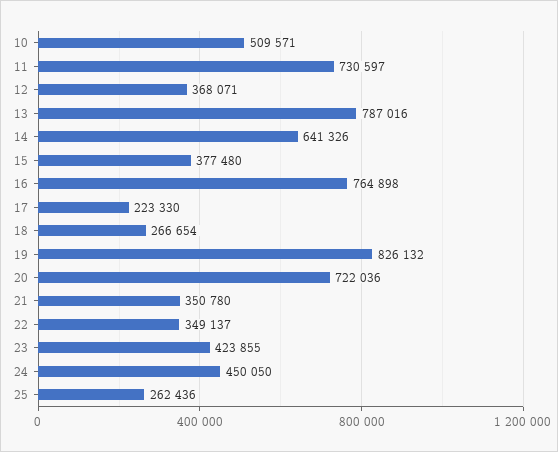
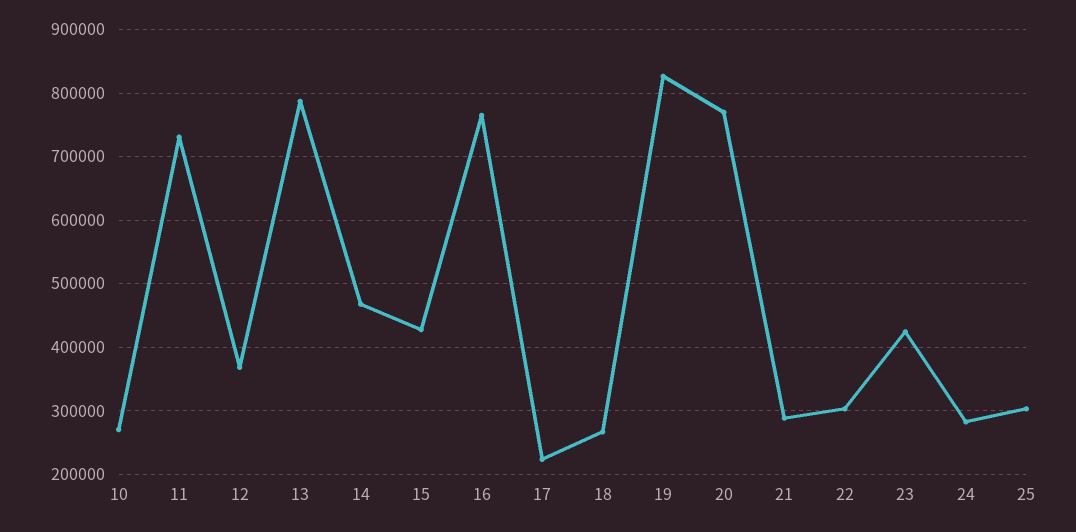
10: 509571 -> 270000
14: 641326 -> 470000
15: 377480 -> 430000
20: 722036 -> 770000
21: 350780 -> 290000
22: 349137 -> 300000
24: 450050 -> 280000
25: 262436 -> 300000

